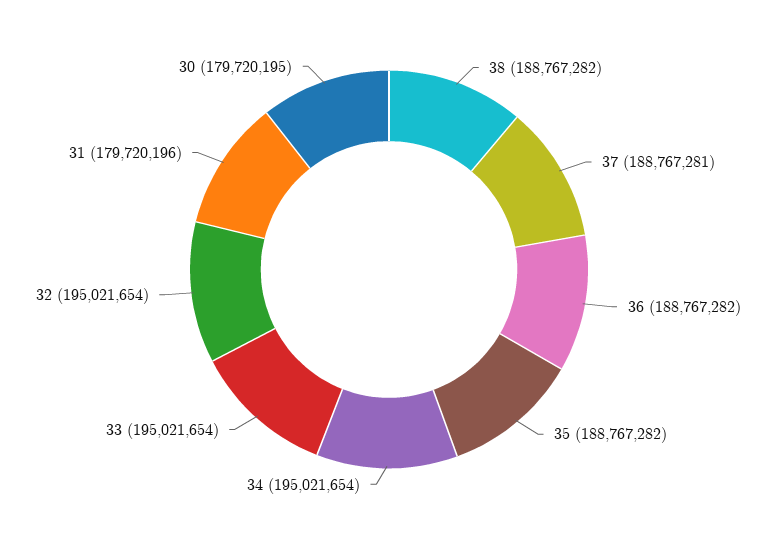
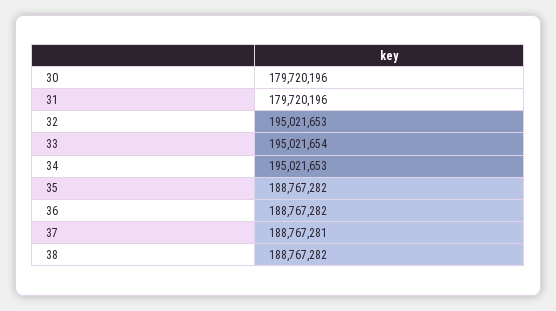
34: 195021654 -> 195021653
32: 195021654 -> 195021653
30: 179720195 -> 179720196

